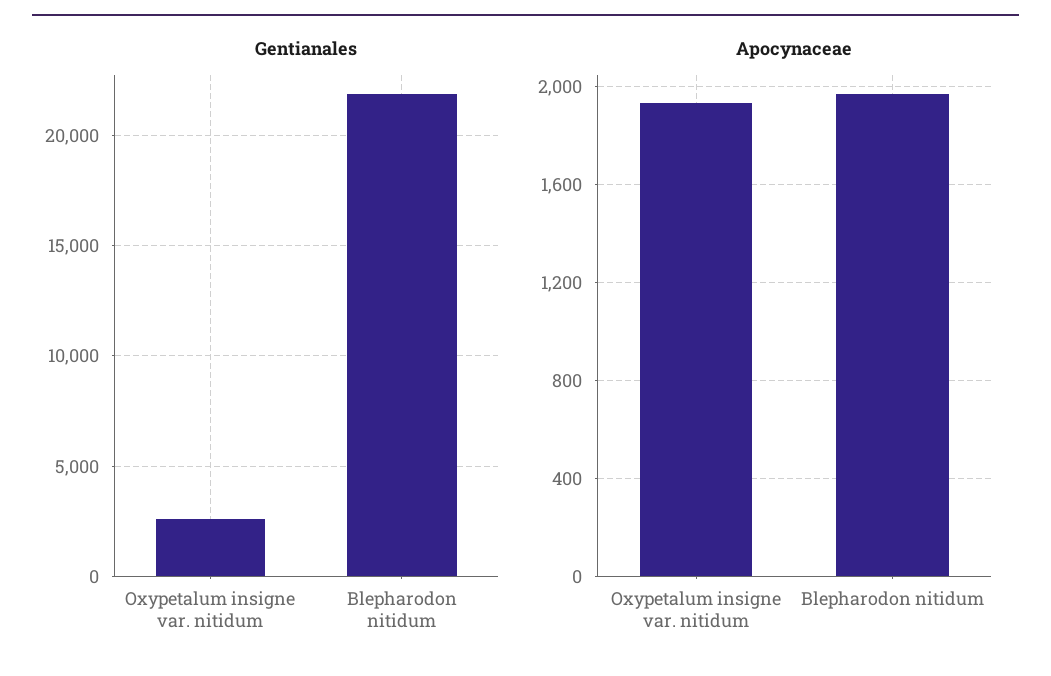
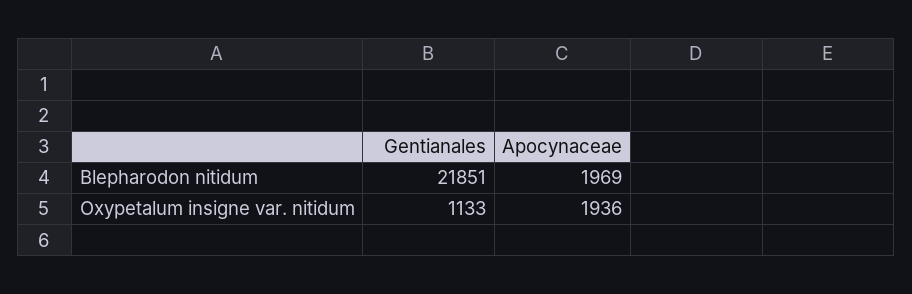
Gentianales, Oxypetalum insigne var. nitidum: 2500 -> 1133

